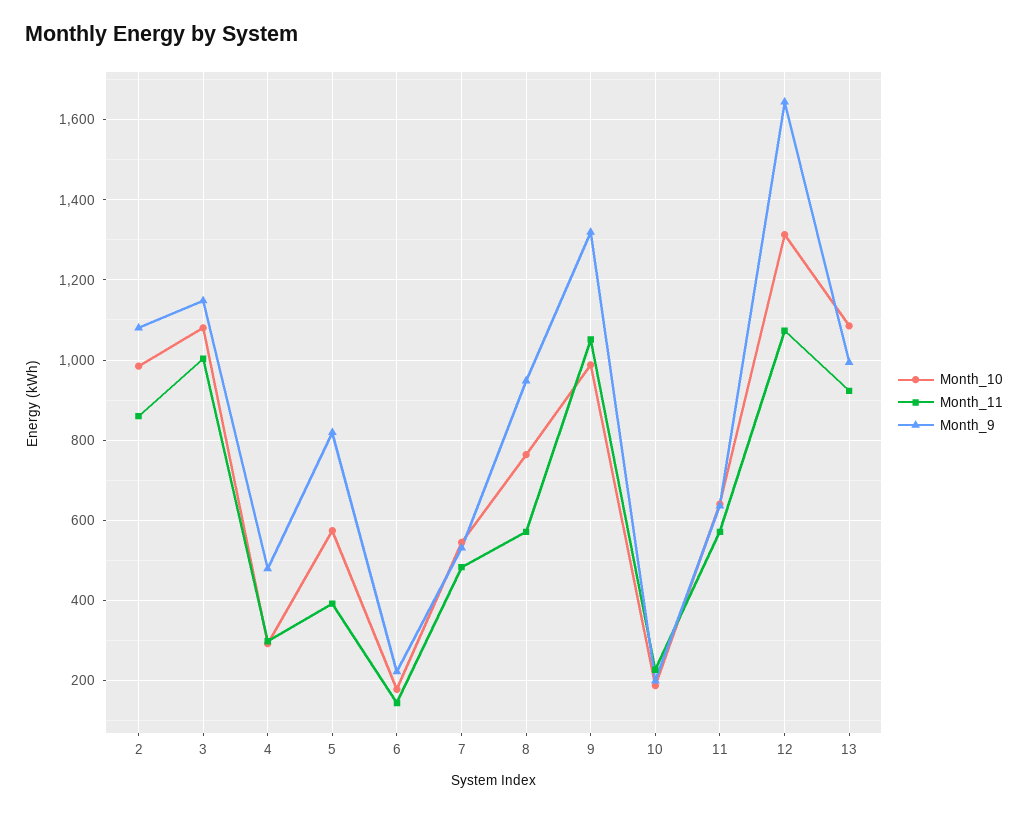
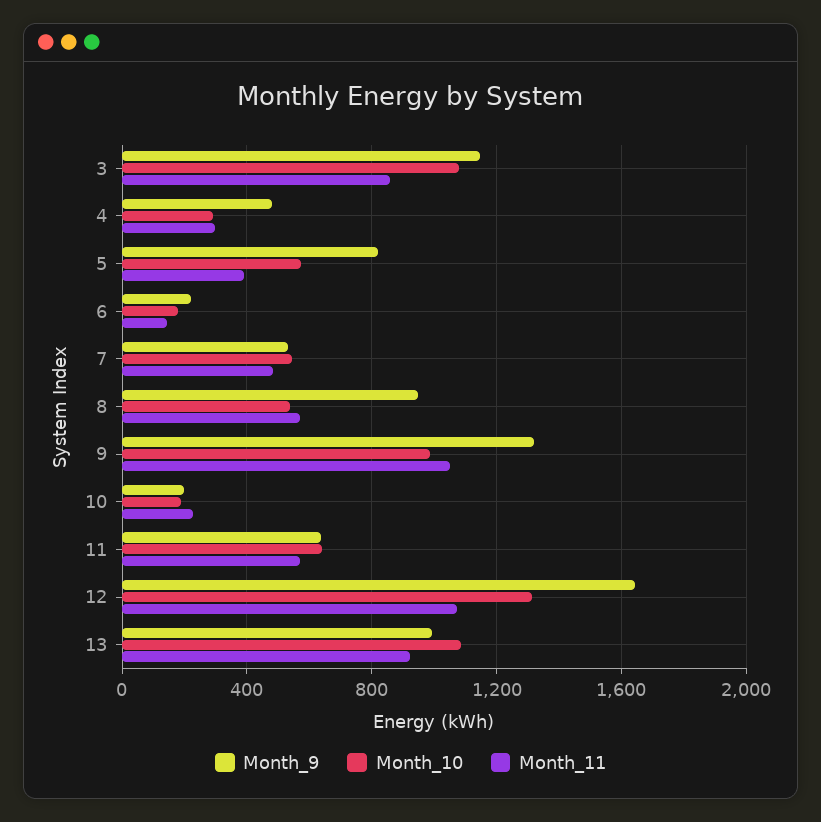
Month_10, 2: 980 -> none
Month_11, 2: 860 -> none
Month_9, 2: 1080 -> none
Month_11, 3: 1000 -> 850
Month_10, 8: 760 -> 550

